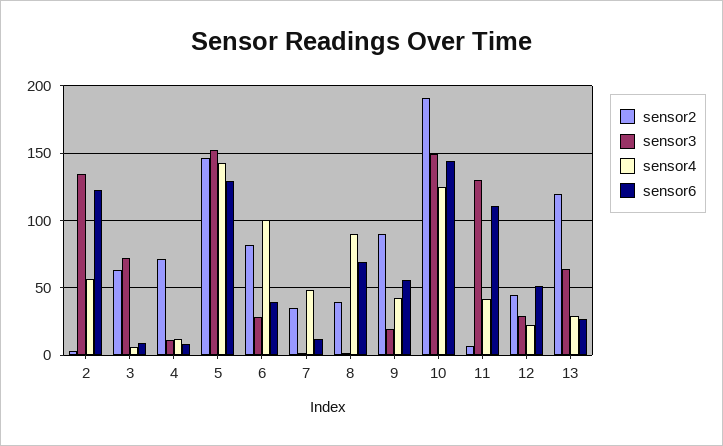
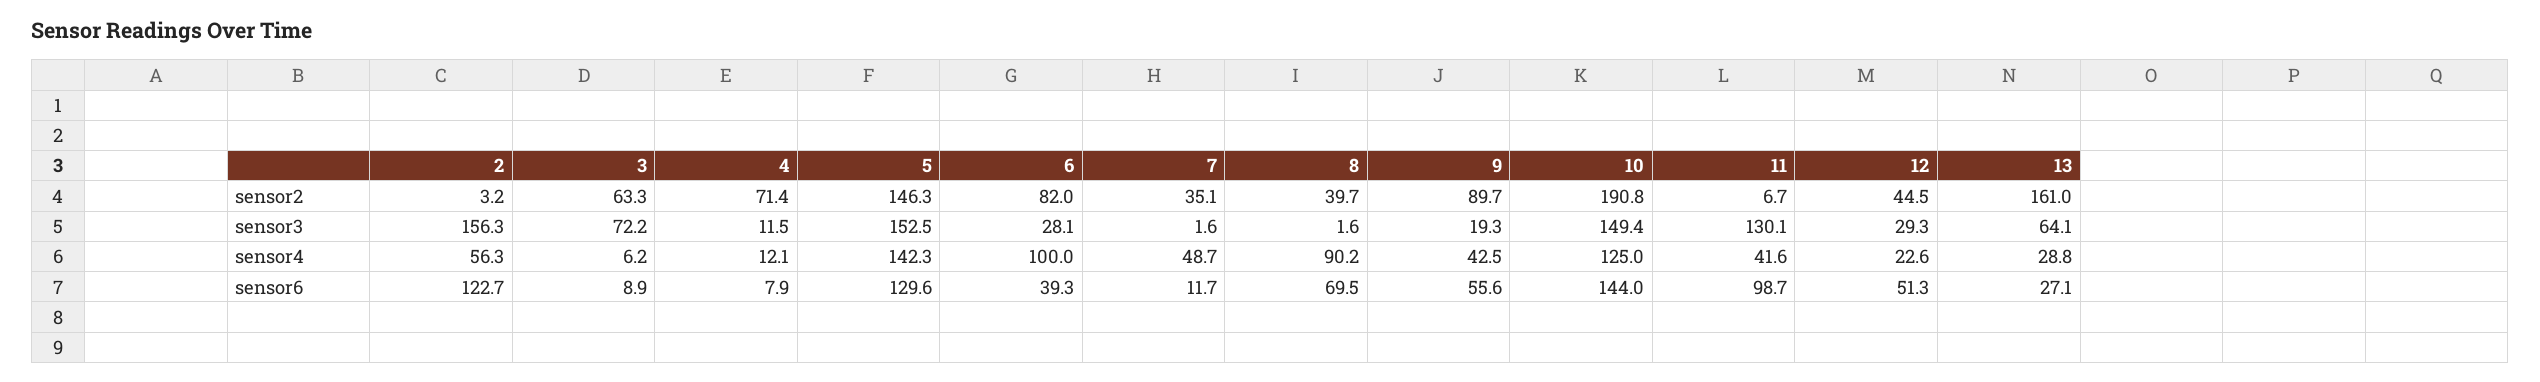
sensor3, 2: 135 -> 156.3
sensor6, 11: 110 -> 98.7
sensor2, 13: 120 -> 161

